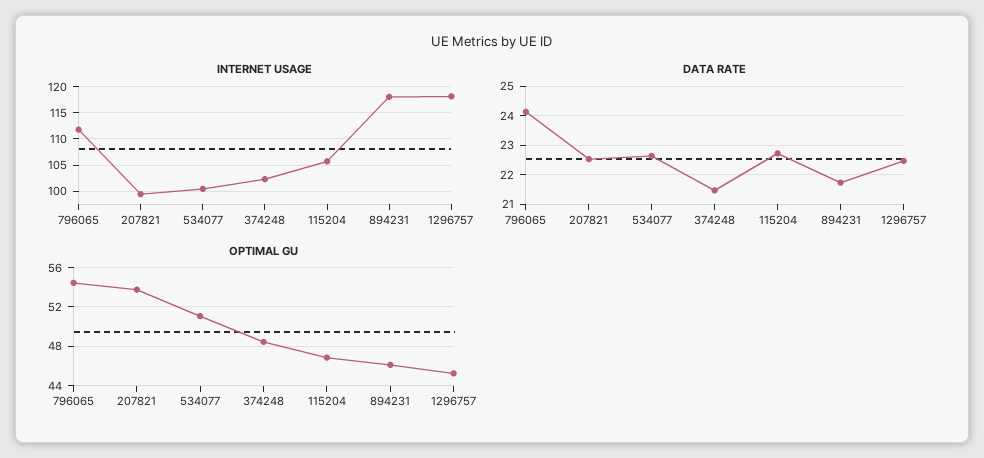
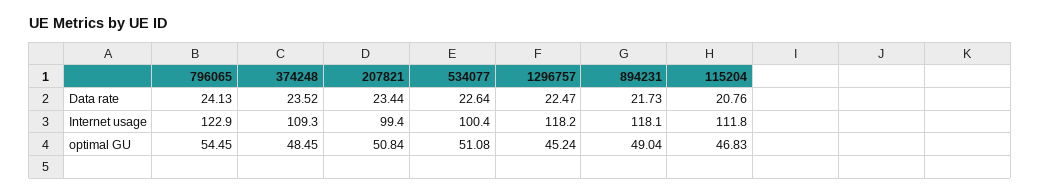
INTERNET USAGE, 796065: 112.5 -> 122.9
INTERNET USAGE, 374248: 102.5 -> 109.3
INTERNET USAGE, 115204: 105 -> 111.8
DATA RATE, 207821: 22.5 -> 23.44
DATA RATE, 374248: 21.5 -> 23.52
DATA RATE, 115204: 22.75 -> 20.76
OPTIMAL GU, 207821: 54 -> 50.84
OPTIMAL GU, 894231: 46 -> 49.04

